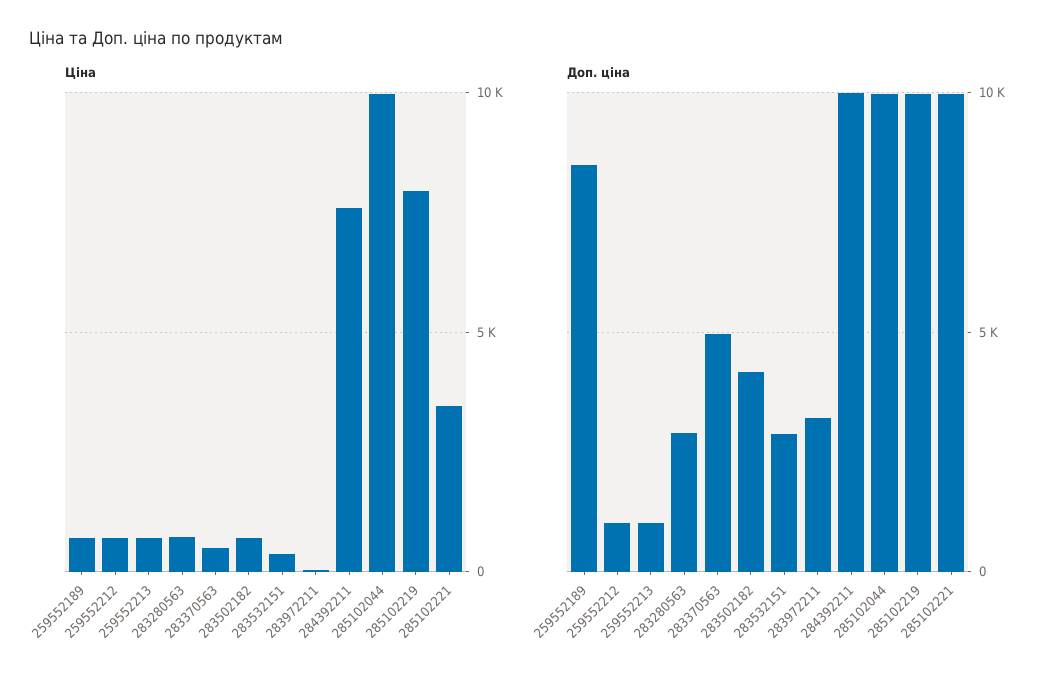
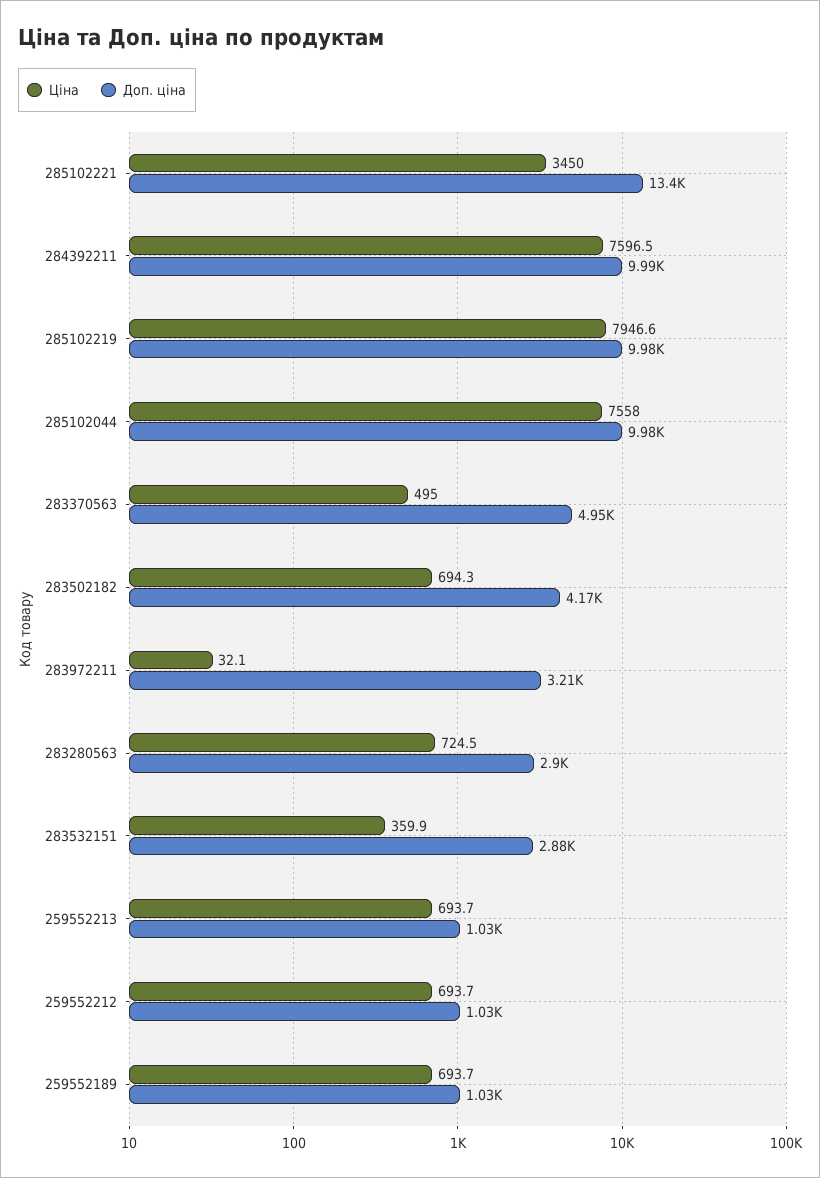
Ціна, 285102044: 10000 -> 7558
Доп. ціна, 259552189: 8500 -> 1030
Доп. ціна, 285102221: 10000 -> 13400

